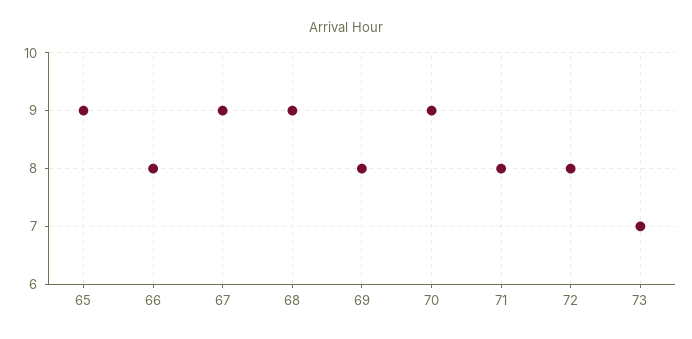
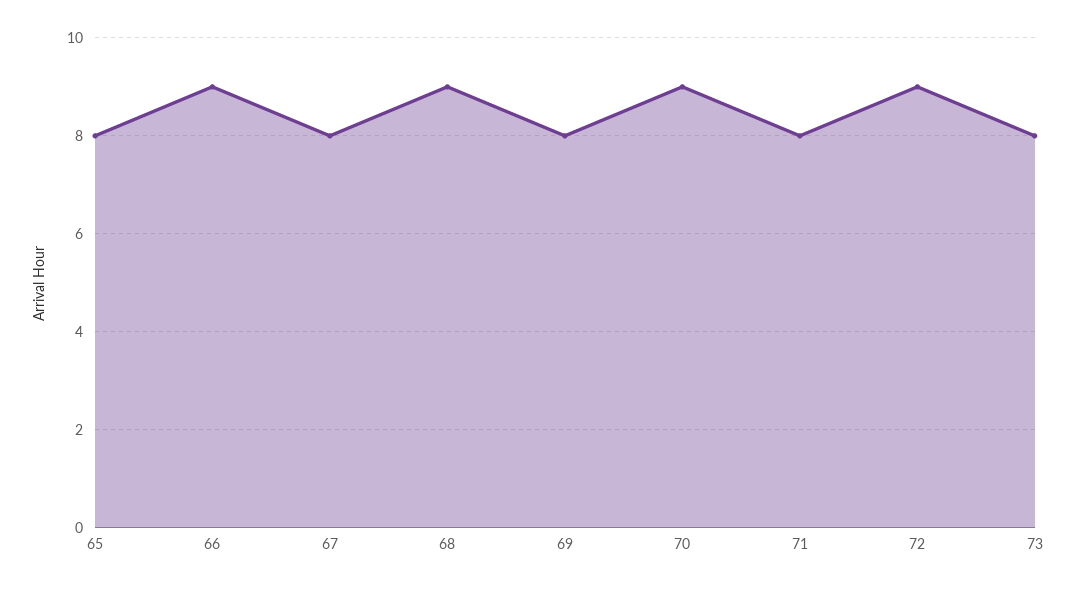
65: 9 -> 8
66: 8 -> 9
67: 9 -> 8
72: 8 -> 9
73: 7 -> 8

